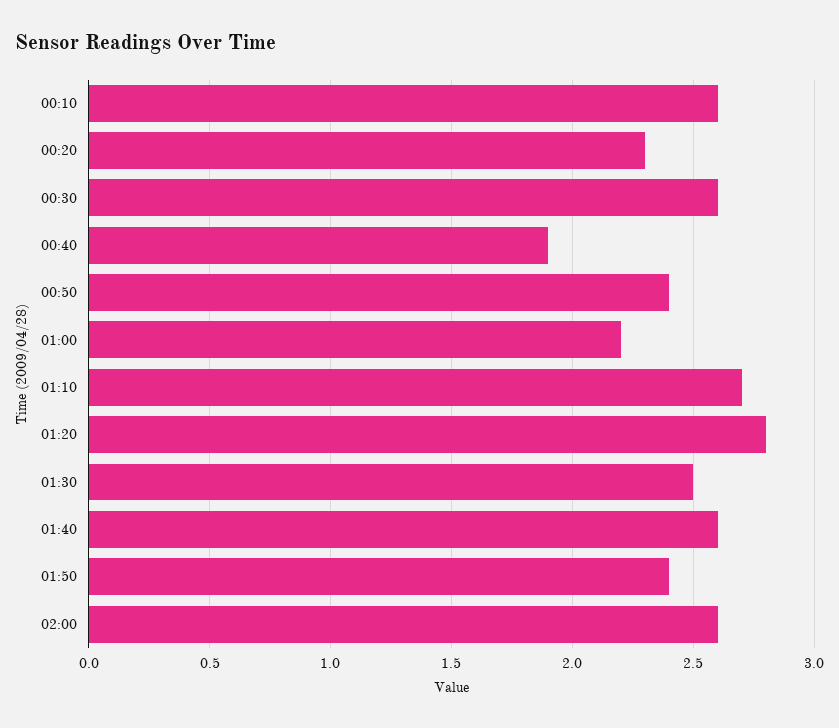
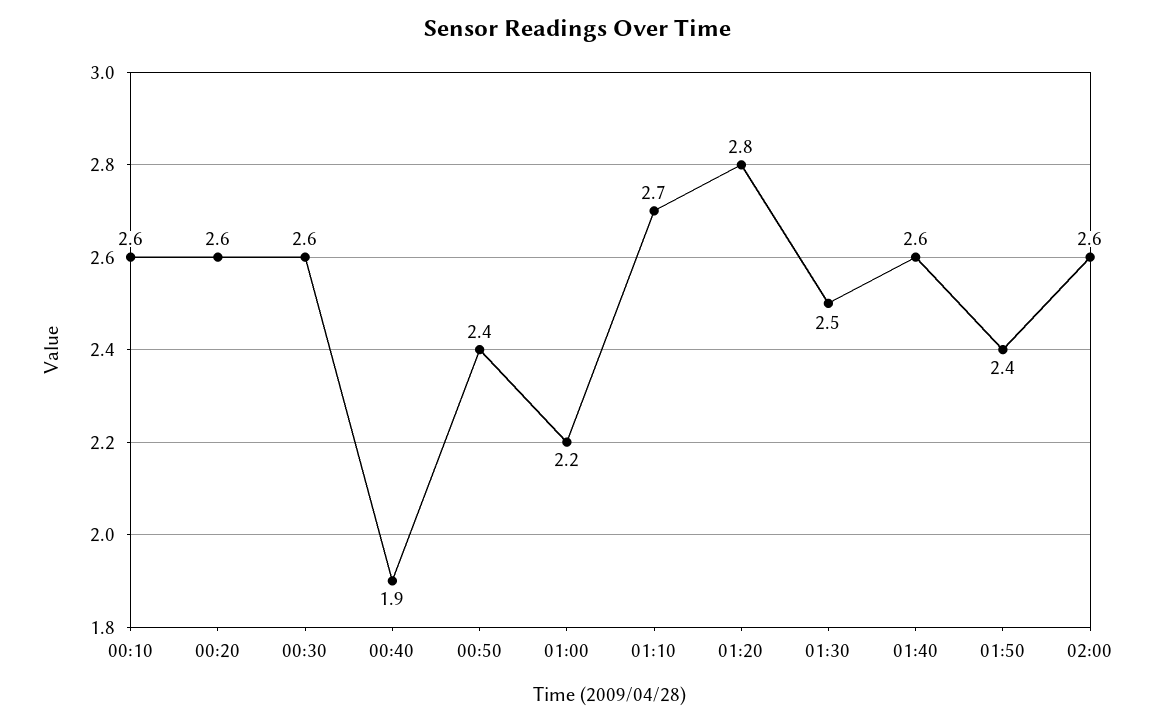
00:20: 2.3 -> 2.6

